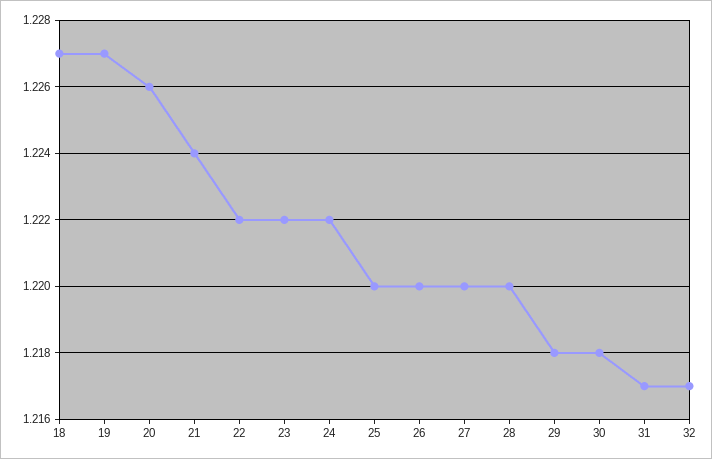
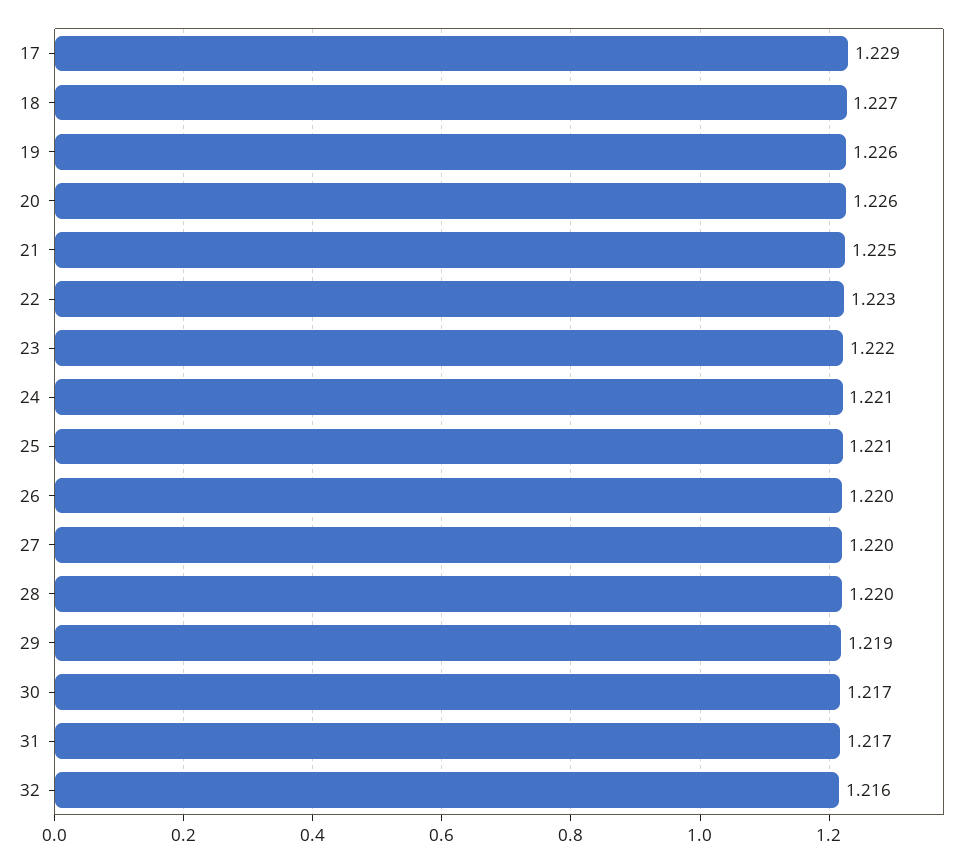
19: 1.227 -> 1.226
21: 1.224 -> 1.225
22: 1.222 -> 1.223
24: 1.222 -> 1.221
25: 1.22 -> 1.221
29: 1.218 -> 1.219
30: 1.218 -> 1.217
32: 1.217 -> 1.216
17: none -> 1.229

